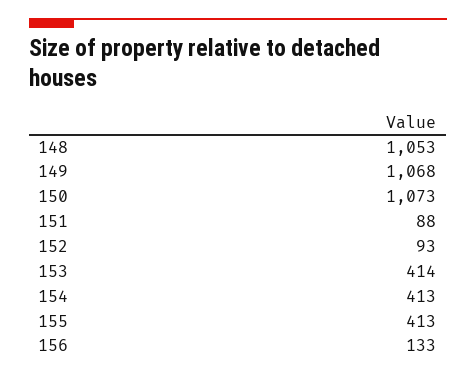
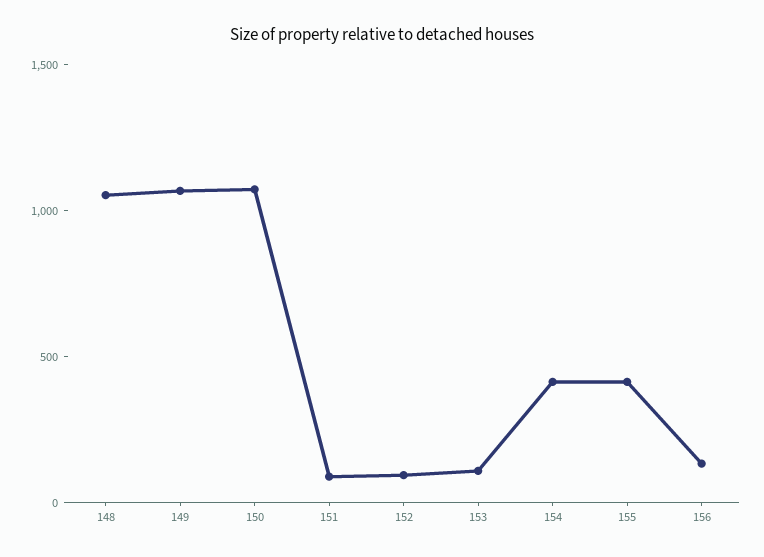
153: 414 -> 100

